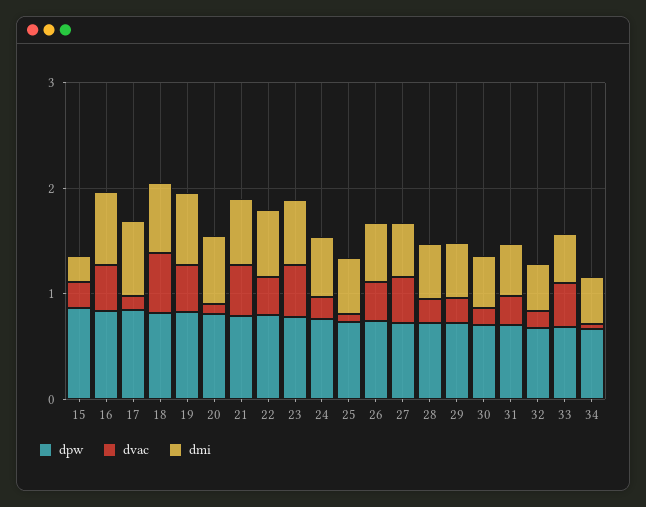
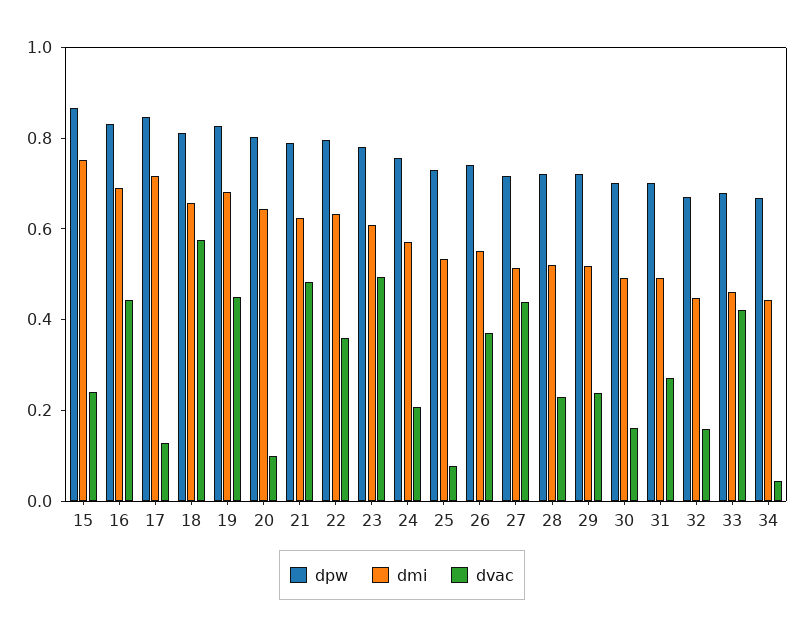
dmi, 15: 0.2 -> 0.75

